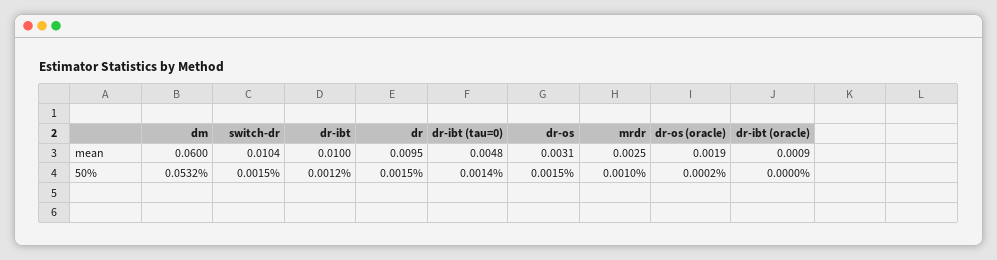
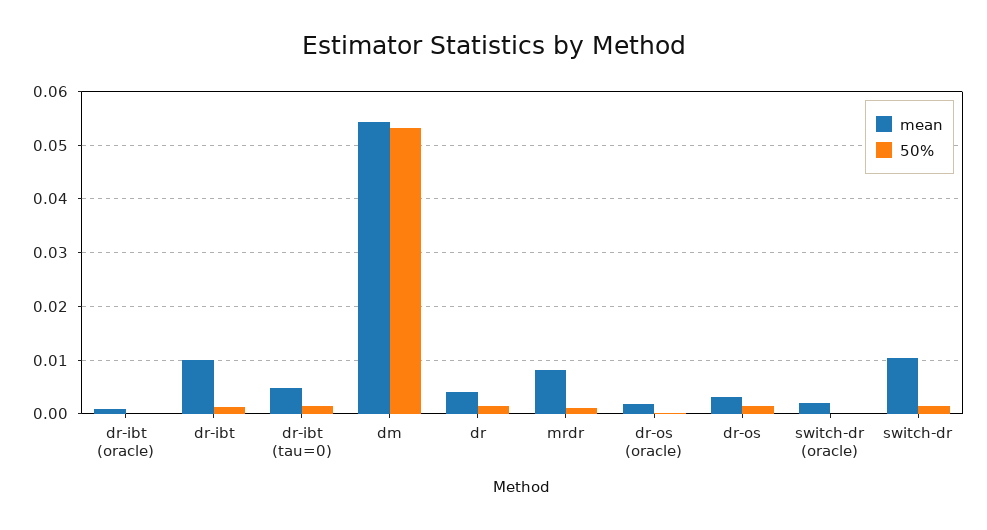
mean, dm: 0.06 -> 0.054
mean, dr: 0.0095 -> 0.004
mean, mrdr: 0.0025 -> 0.008
mean, switch-dr (oracle): none -> 0.002
50%, switch-dr (oracle): none -> 0

